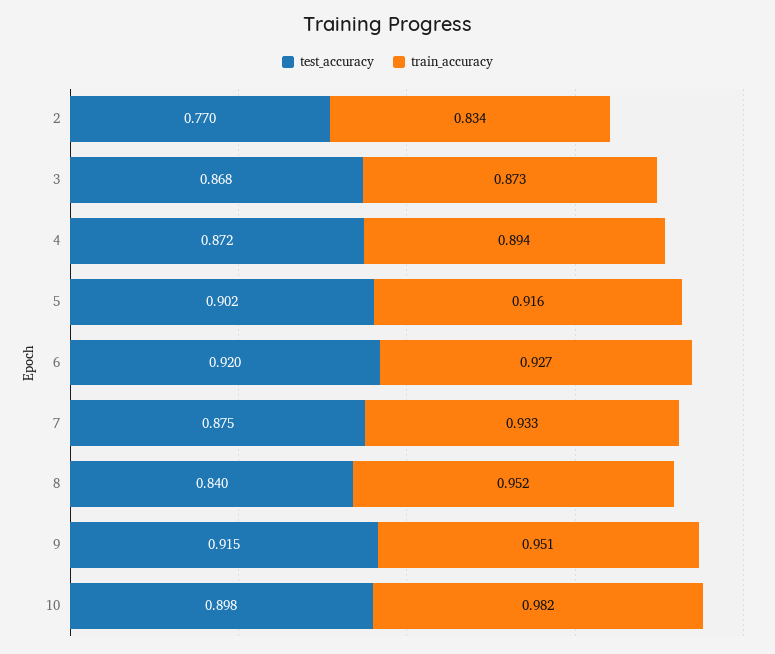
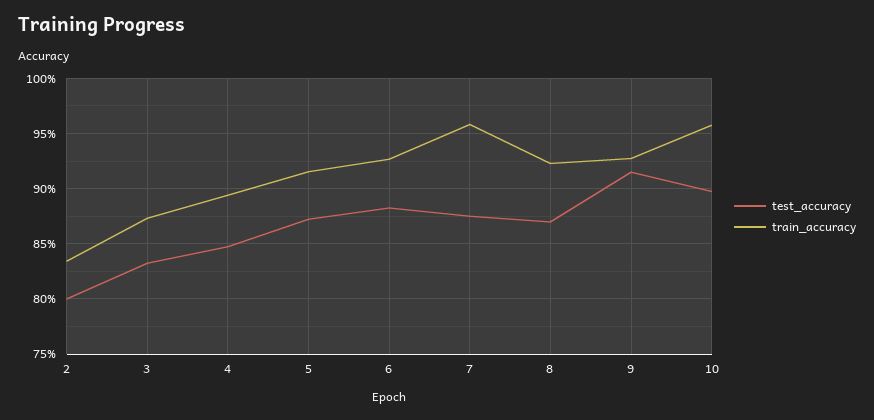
test_accuracy, 2: 0.77 -> 0.8
test_accuracy, 3: 0.868 -> 0.83
test_accuracy, 4: 0.872 -> 0.85
test_accuracy, 5: 0.902 -> 0.87
test_accuracy, 6: 0.92 -> 0.88
train_accuracy, 7: 0.933 -> 0.96
test_accuracy, 8: 0.84 -> 0.87
train_accuracy, 8: 0.952 -> 0.92
train_accuracy, 9: 0.951 -> 0.93
train_accuracy, 10: 0.982 -> 0.96

